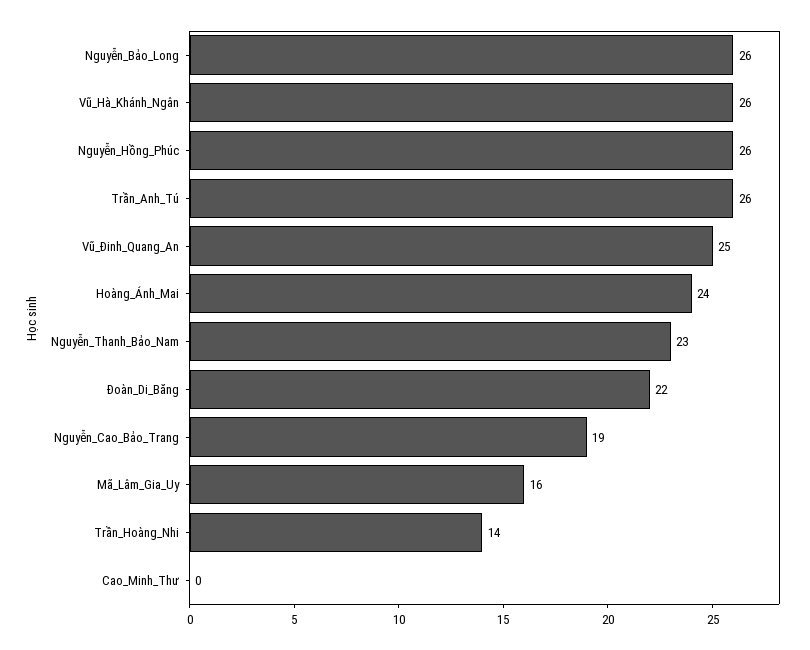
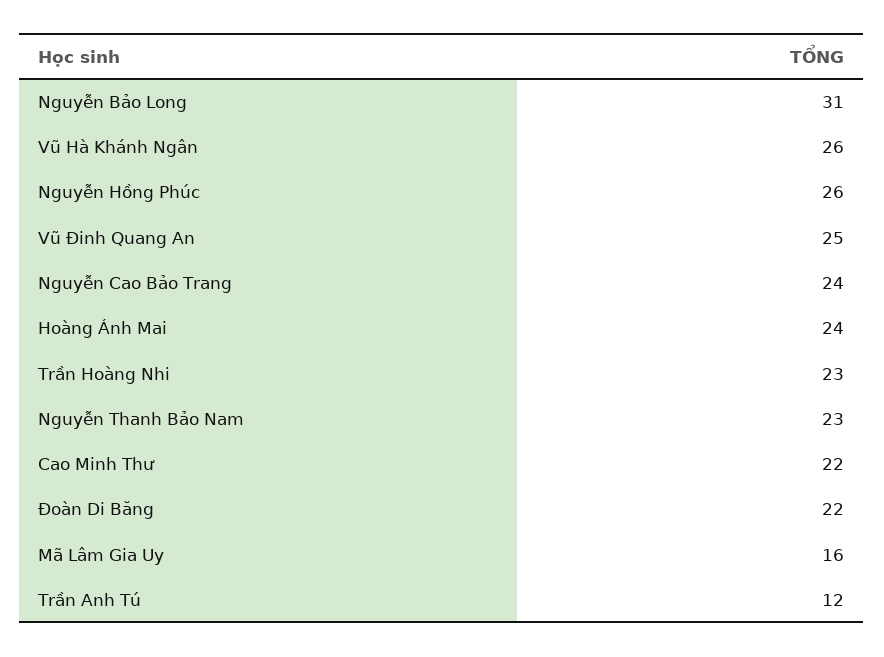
Nguyễn_Bảo_Long: 26 -> 31
Trần_Anh_Tú: 26 -> 12
Nguyễn_Cao_Bảo_Trang: 19 -> 24
Trần_Hoàng_Nhi: 14 -> 23
Cao_Minh_Thư: 0 -> 22

